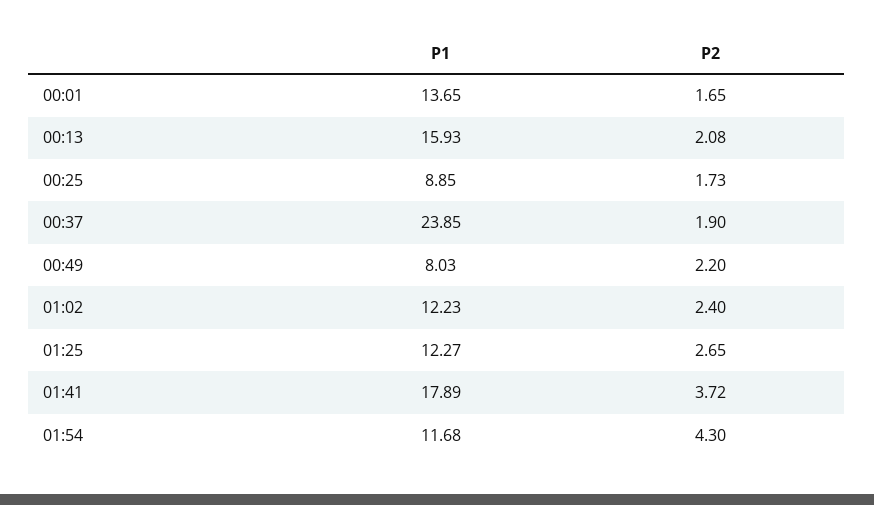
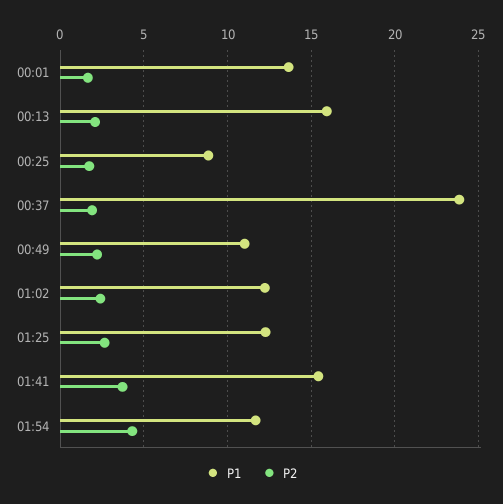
P1, 00:49: 8.03 -> 11
P1, 01:41: 17.89 -> 15.5

